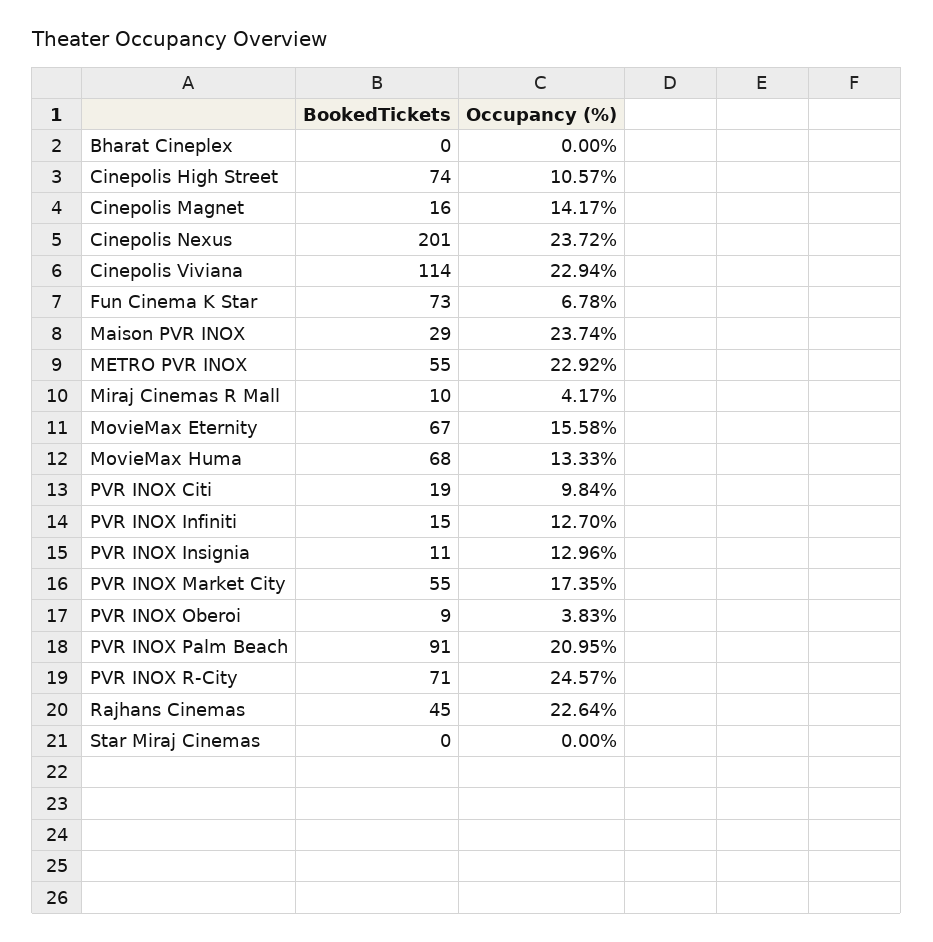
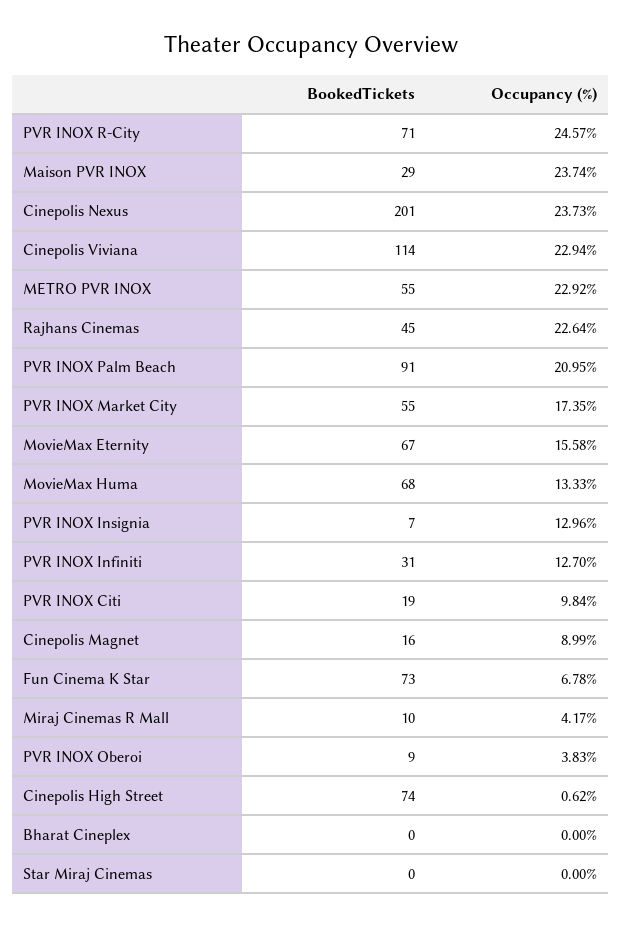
Occupancy (%), Cinepolis High Street: 10.57 -> 0.62
Occupancy (%), Cinepolis Magnet: 14.17 -> 8.99
Occupancy (%), Cinepolis Nexus: 23.72 -> 23.73
BookedTickets, PVR INOX Infiniti: 15 -> 31
BookedTickets, PVR INOX Insignia: 11 -> 7

